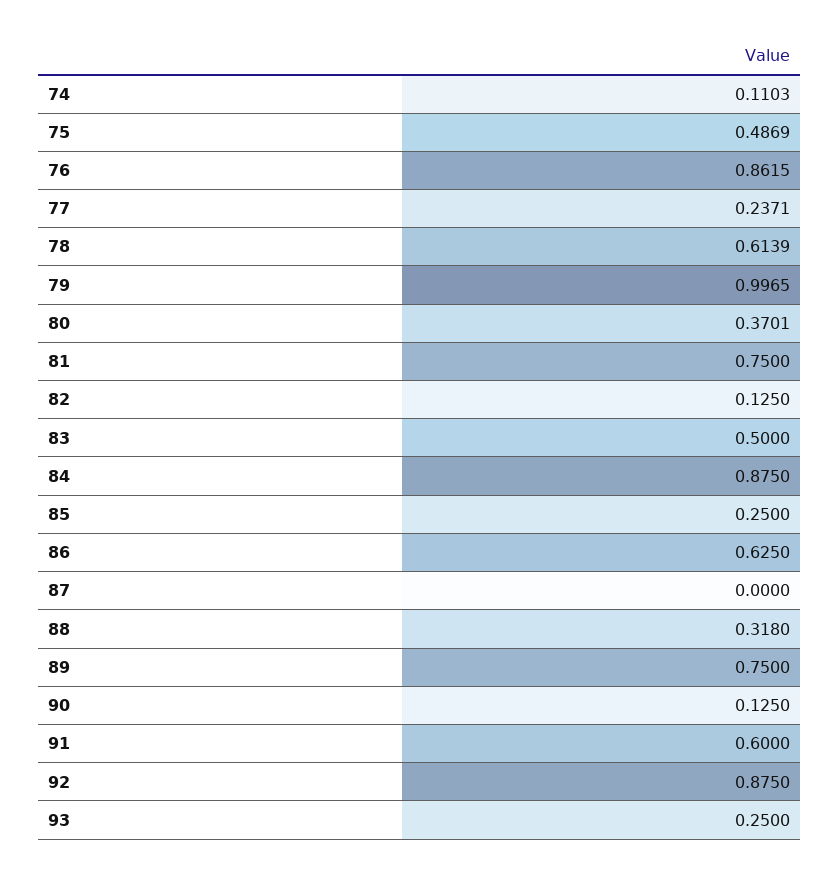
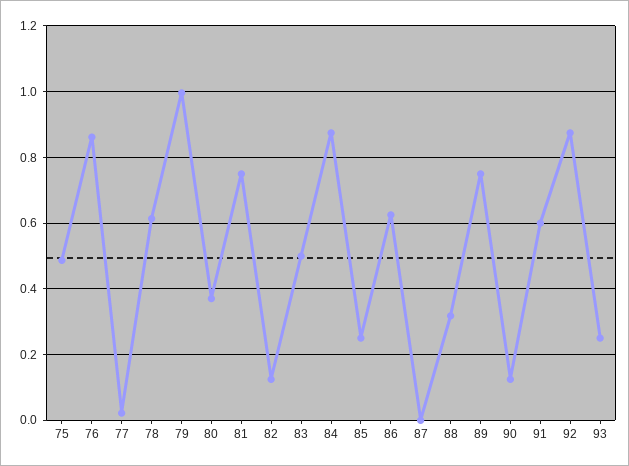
74: 0.1103 -> none
77: 0.2371 -> 0.02

